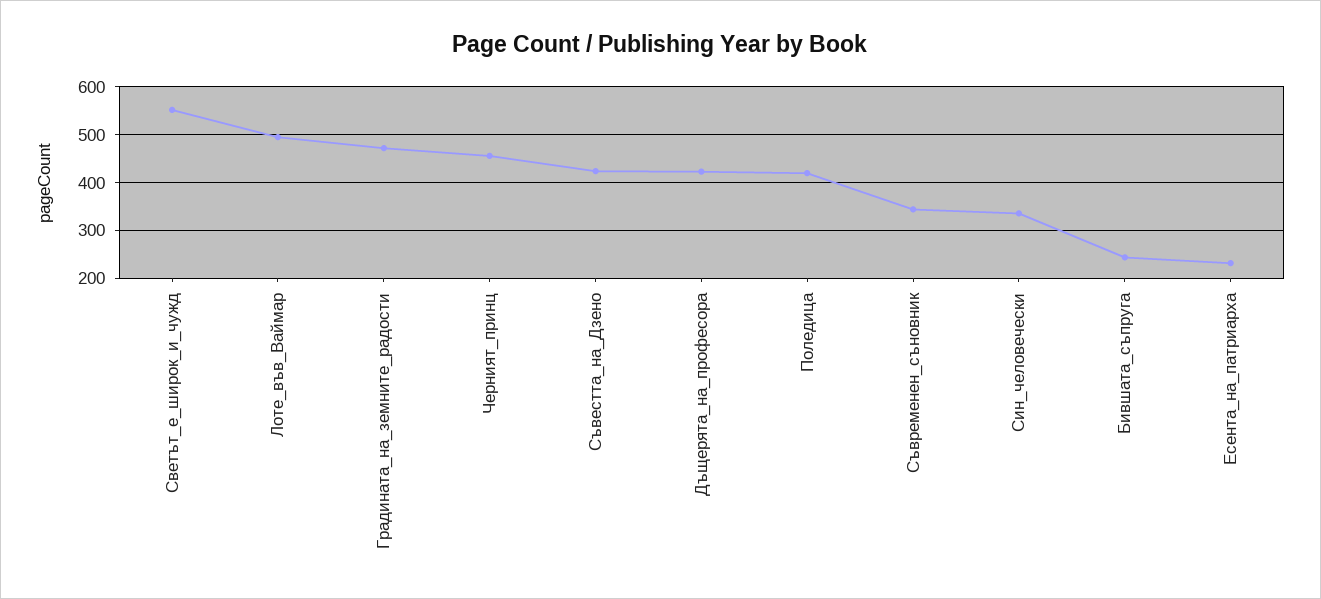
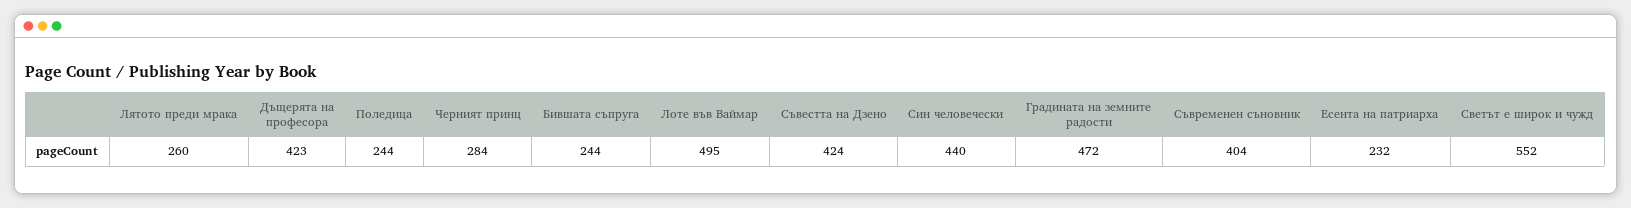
Черният_принц: 460 -> 284
Поледица: 420 -> 244
Съвременен_съновник: 340 -> 404
Син_человечески: 340 -> 440
Лятото преди мрака: none -> 260

